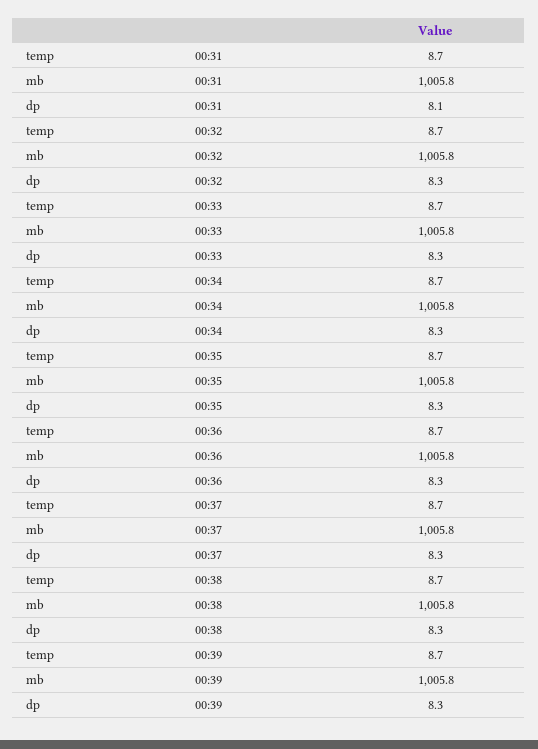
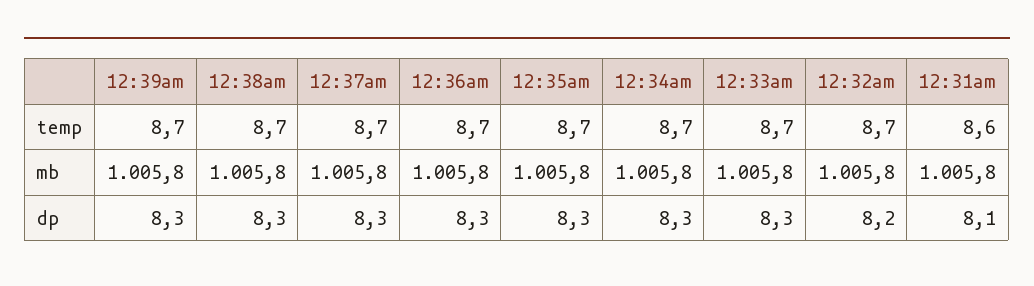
temp, 00:31: 8.7 -> 8.6
dp, 00:32: 8.3 -> 8.2

